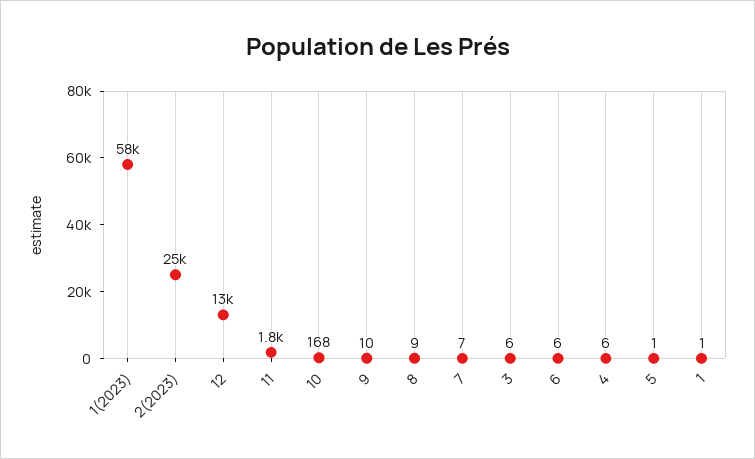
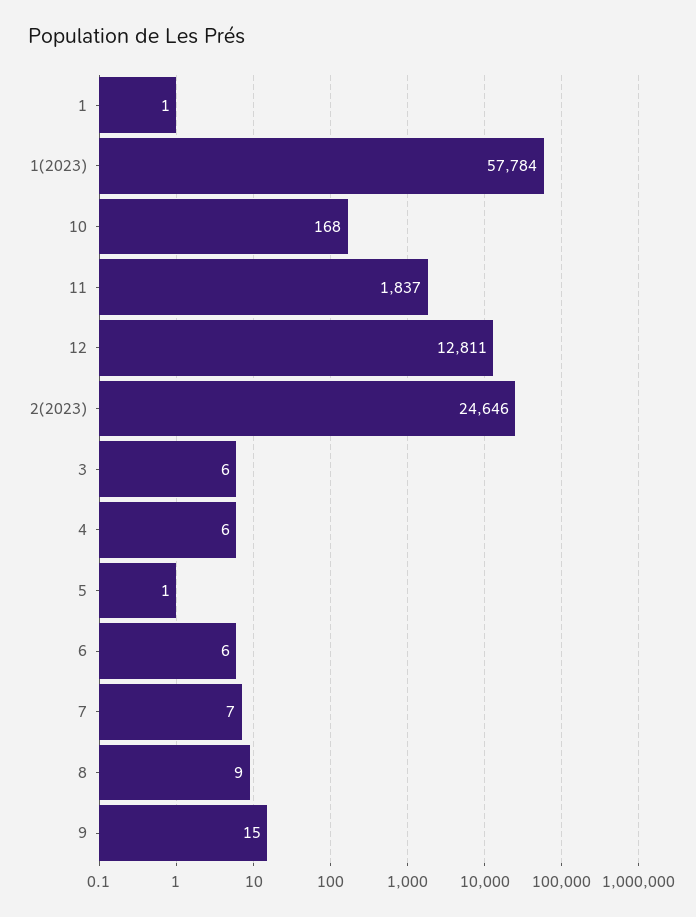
9: 10 -> 15

